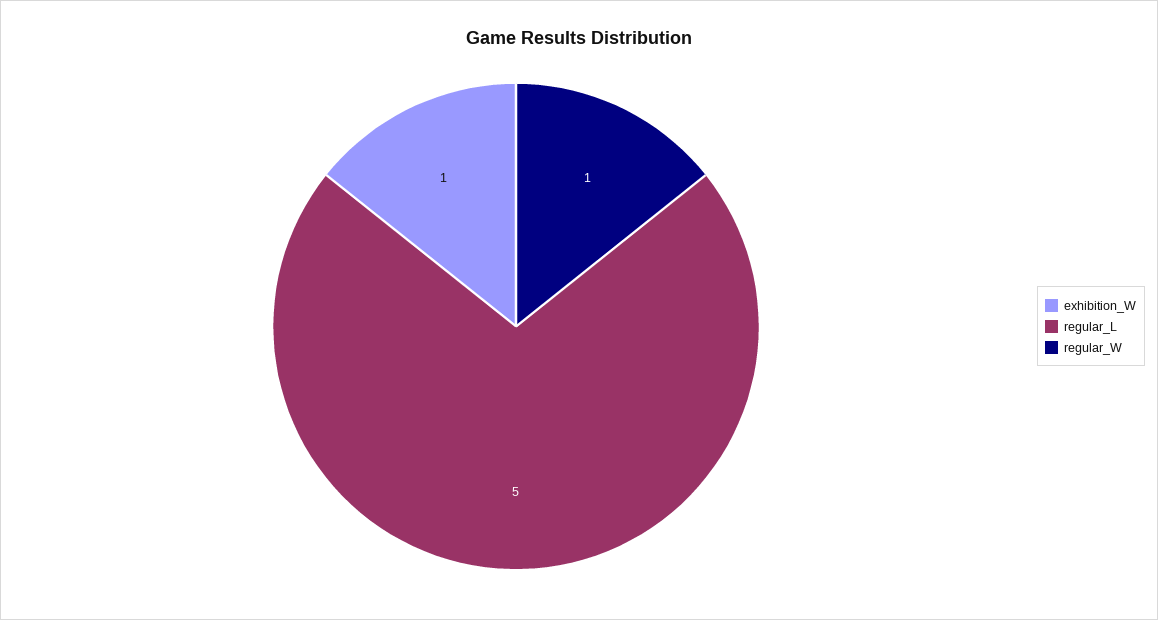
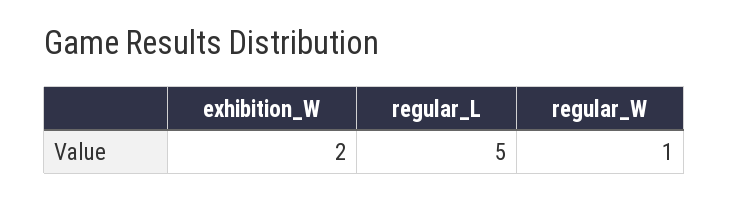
exhibition_W: 1 -> 2

